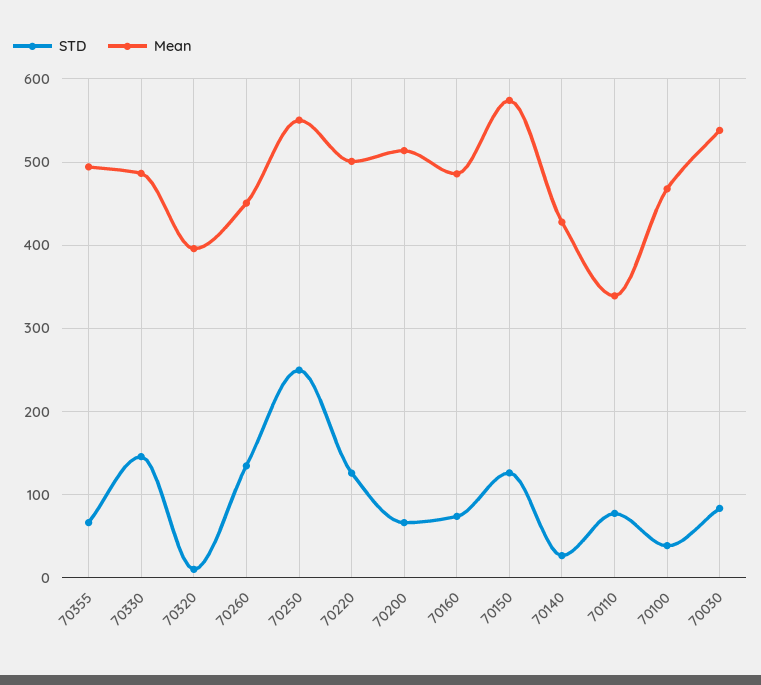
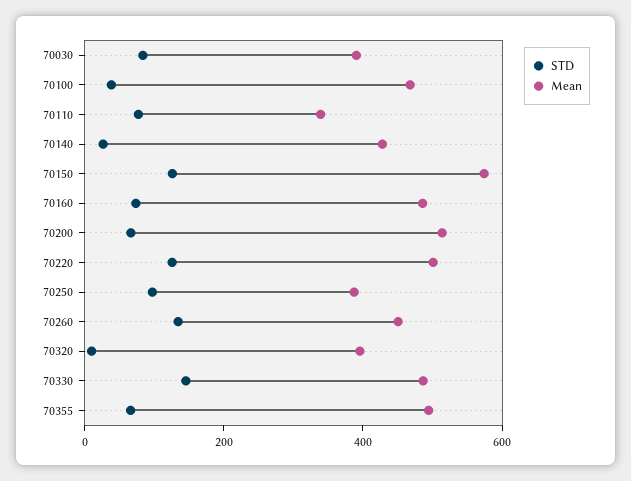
STD, 70250: 250 -> 100
Mean, 70250: 550 -> 400
Mean, 70030: 540 -> 400

